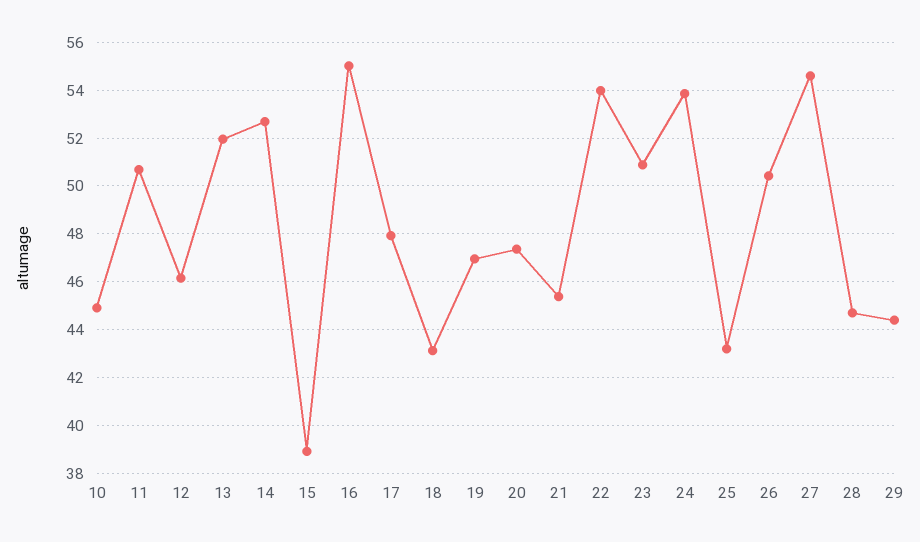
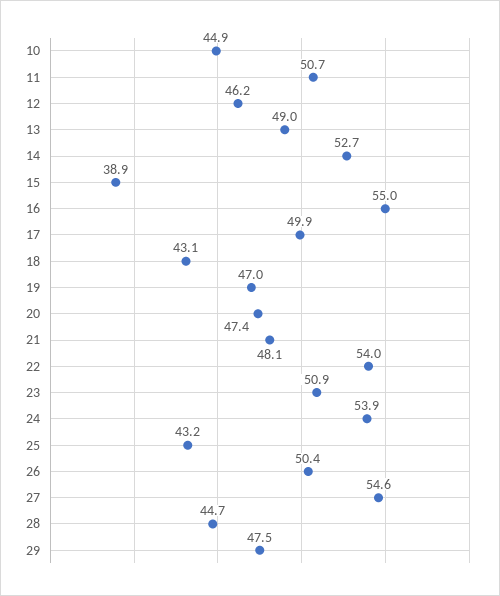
13: 52 -> 49
17: 48 -> 49.9
21: 45.5 -> 48.1
29: 44.5 -> 47.5

